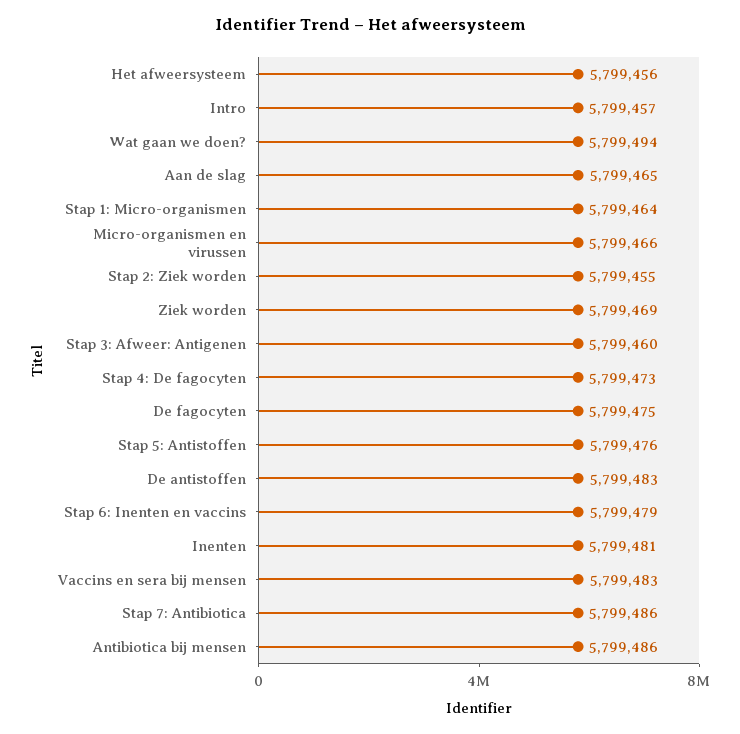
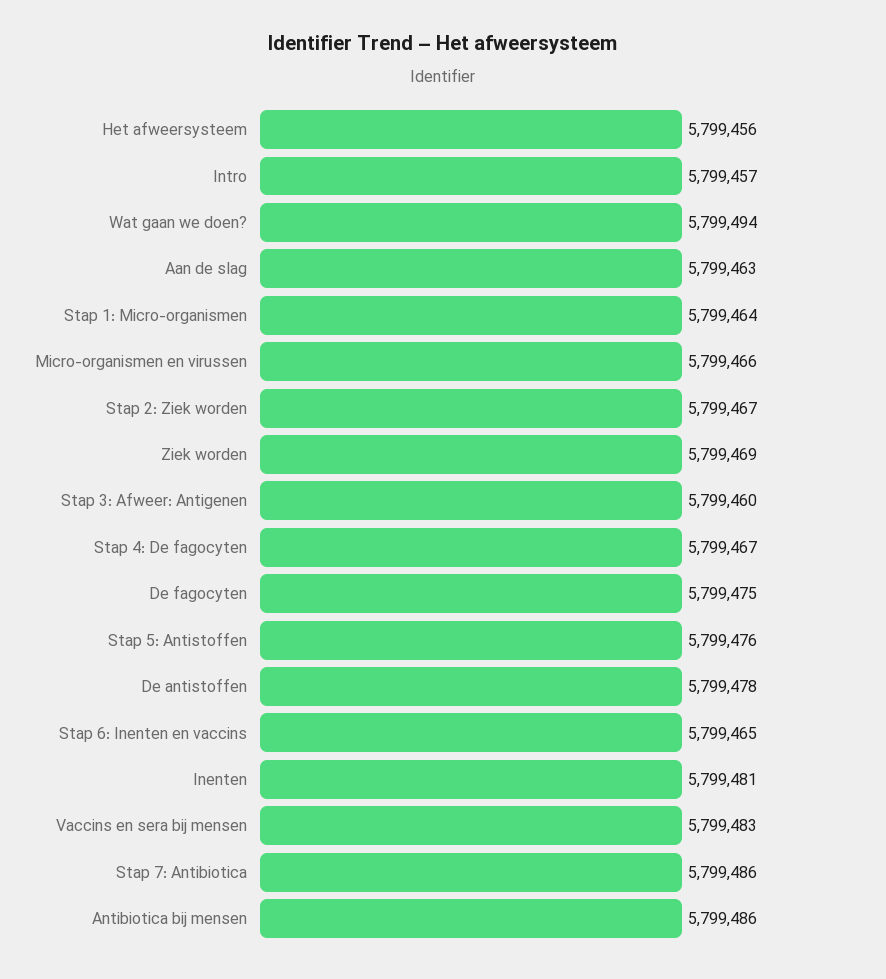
Aan de slag: 5799465 -> 5799463
Stap 2: Ziek worden: 5799455 -> 5799467
Stap 4: De fagocyten: 5799473 -> 5799467
De antistoffen: 5799483 -> 5799478
Stap 6: Inenten en vaccins: 5799479 -> 5799465

